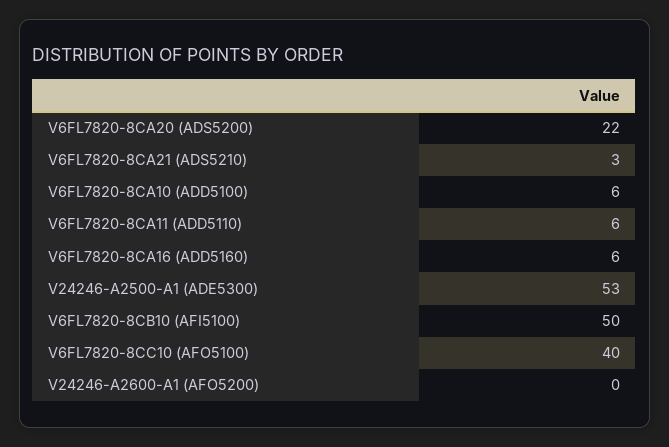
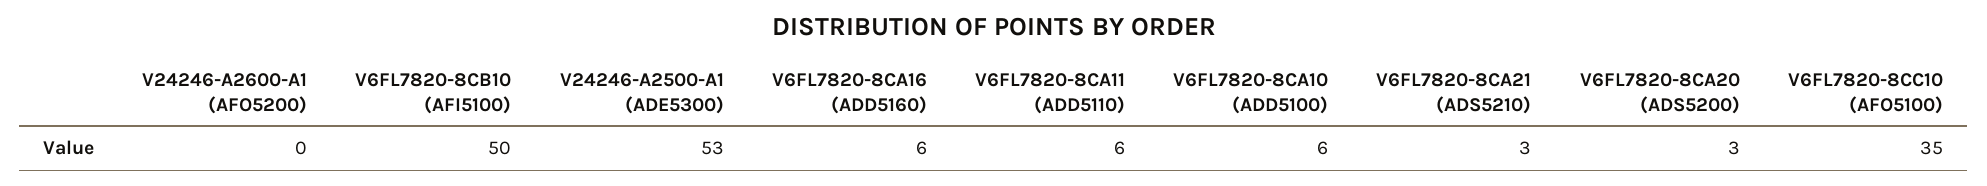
V6FL7820-8CA20 (ADS5200): 22 -> 3
V6FL7820-8CC10 (AFO5100): 40 -> 35

